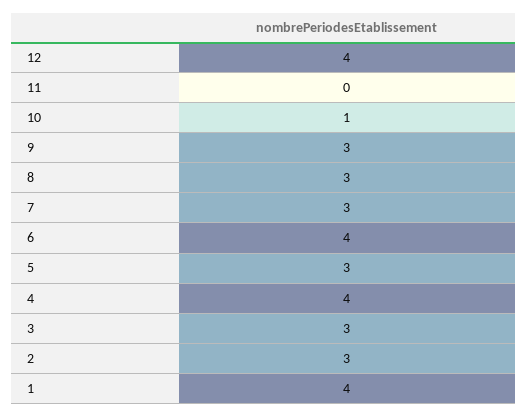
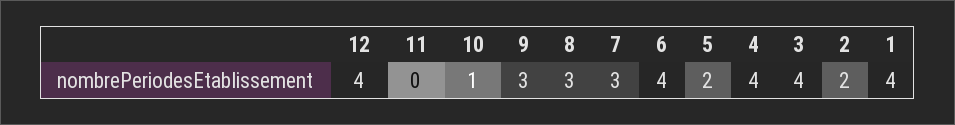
5: 3 -> 2
3: 3 -> 4
2: 3 -> 2

